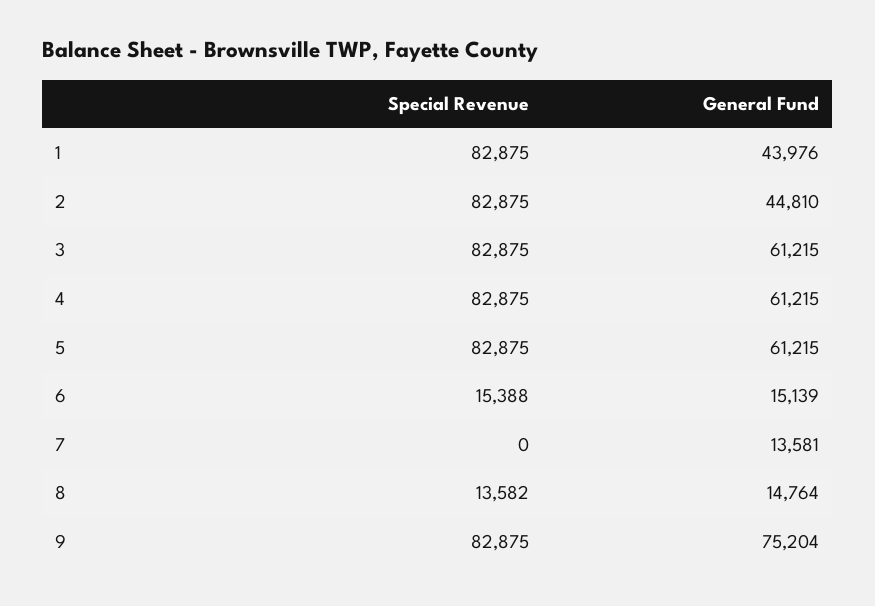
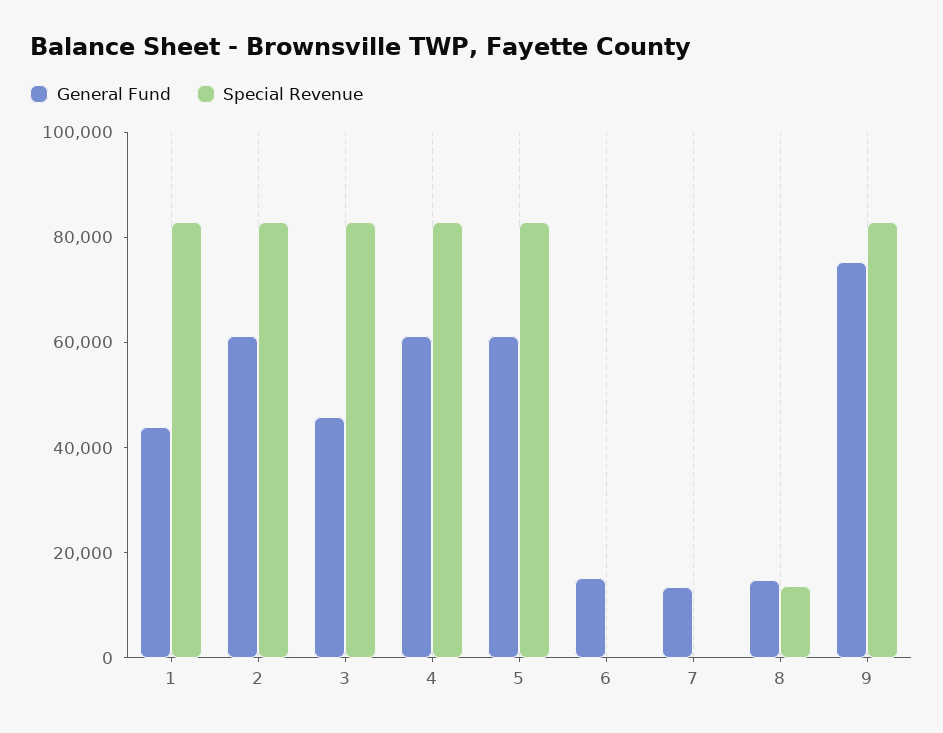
General Fund, 2: 44810 -> 60000
General Fund, 3: 61215 -> 45000
Special Revenue, 6: 15388 -> 0

